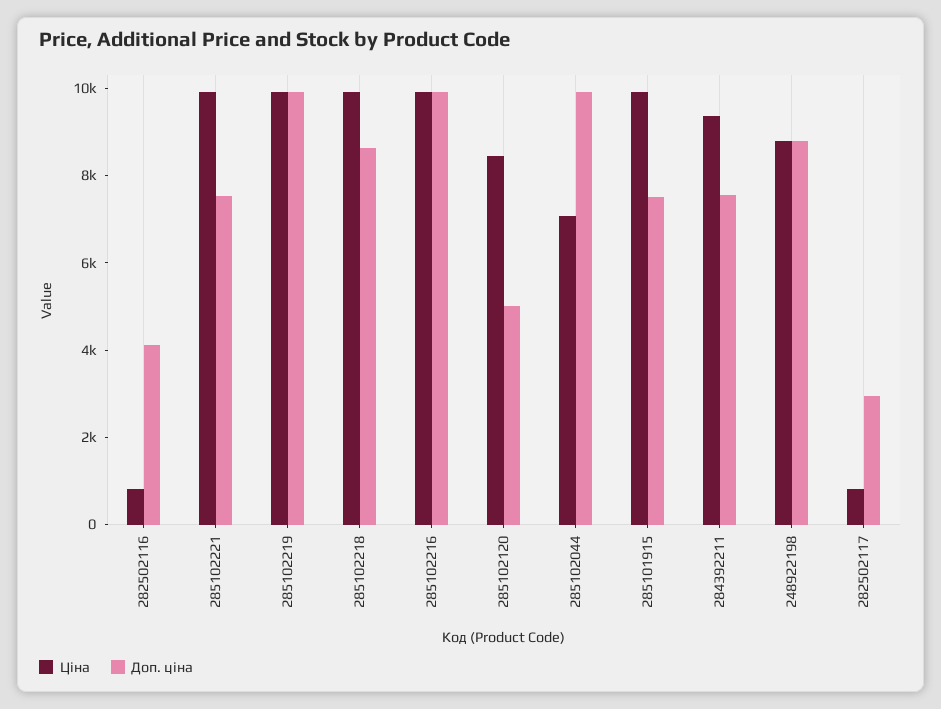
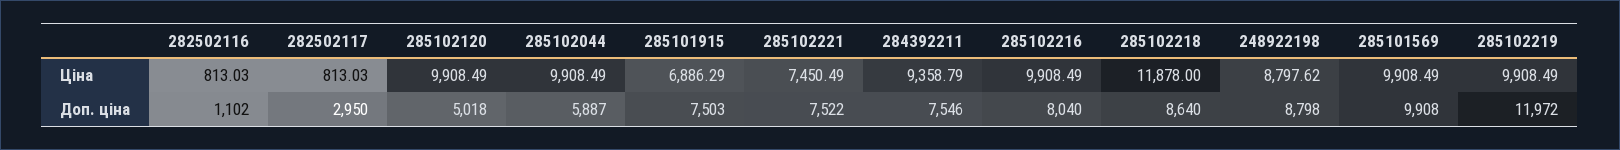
Доп. ціна, 282502116: 4000 -> 1102
Ціна, 285102221: 10000 -> 7450.49
Доп. ціна, 285102219: 10000 -> 11972
Ціна, 285102218: 10000 -> 11878
Доп. ціна, 285102216: 10000 -> 8040
Ціна, 285102120: 8500 -> 9908.49
Ціна, 285102044: 7000 -> 9908.49
Доп. ціна, 285102044: 10000 -> 5887
Ціна, 285101915: 10000 -> 6886.29
Ціна, 285101569: none -> 9908.49
Доп. ціна, 285101569: none -> 9908

